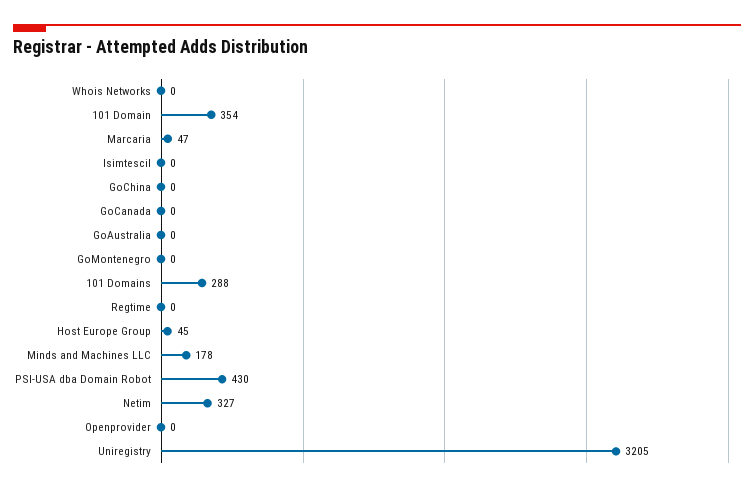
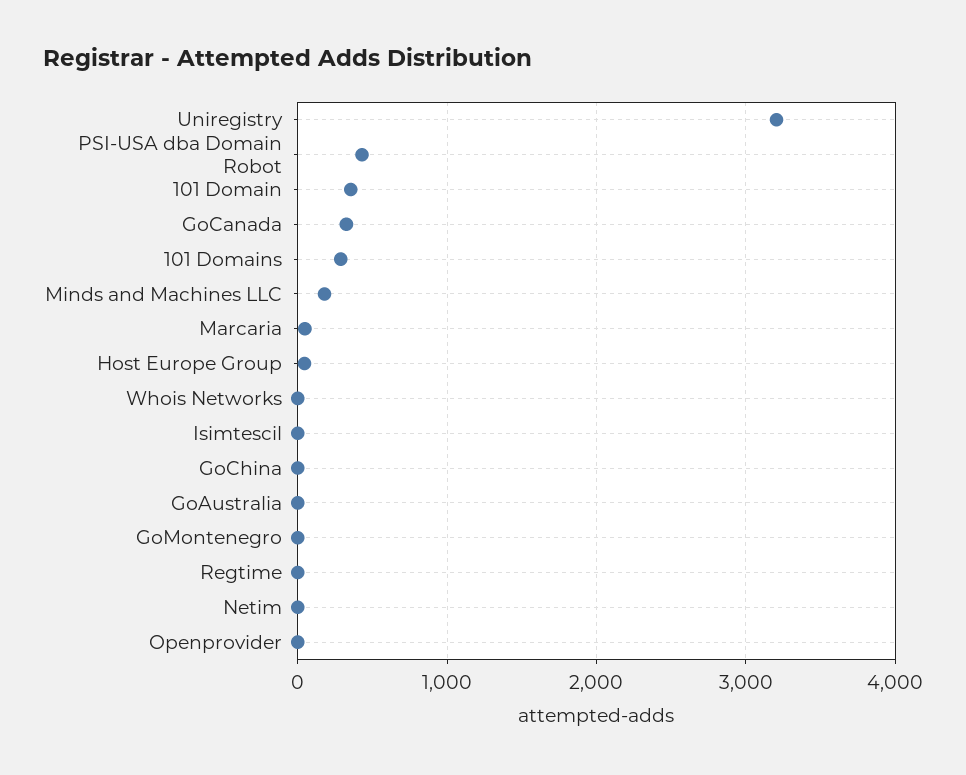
GoCanada: 0 -> 300
Netim: 327 -> 0

